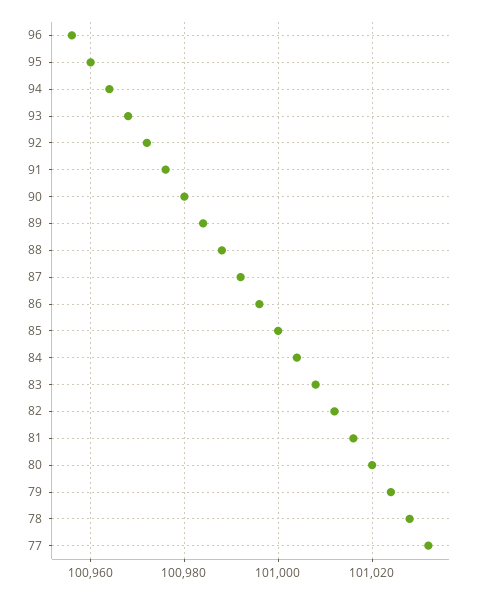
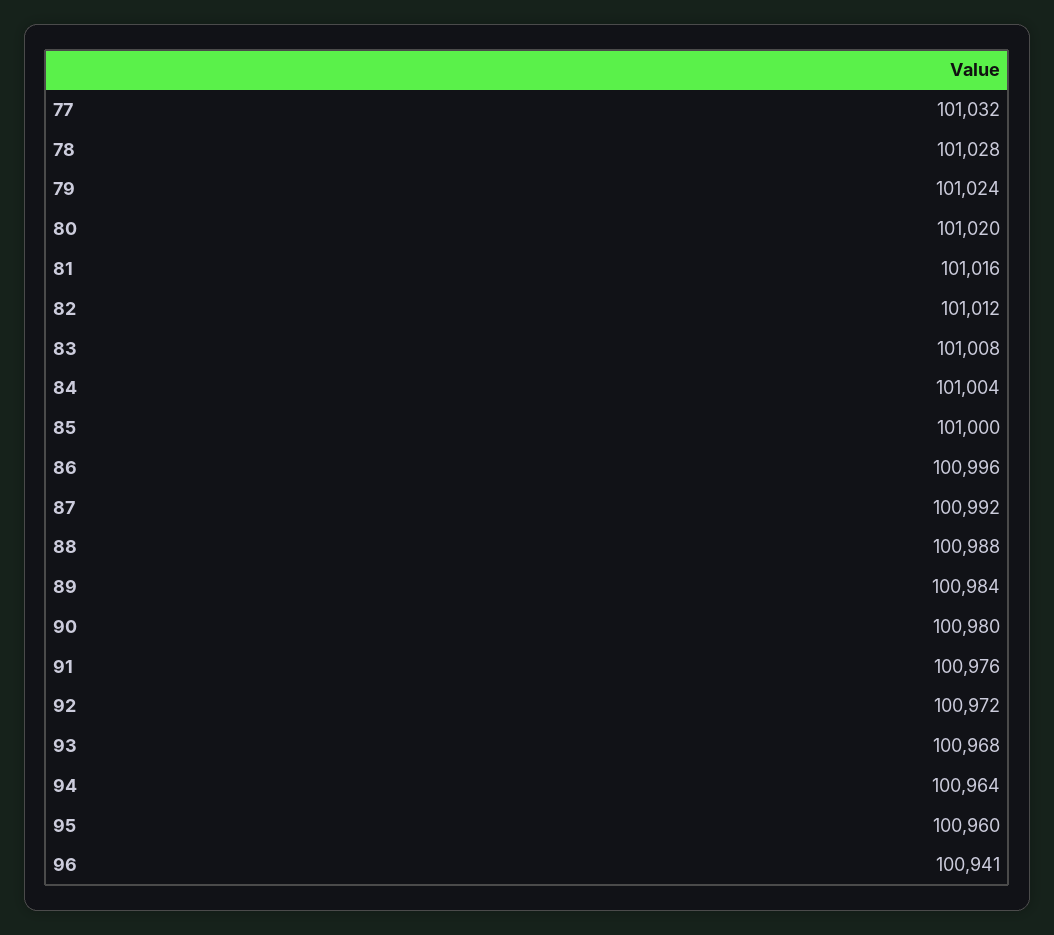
96: 100955 -> 100941

